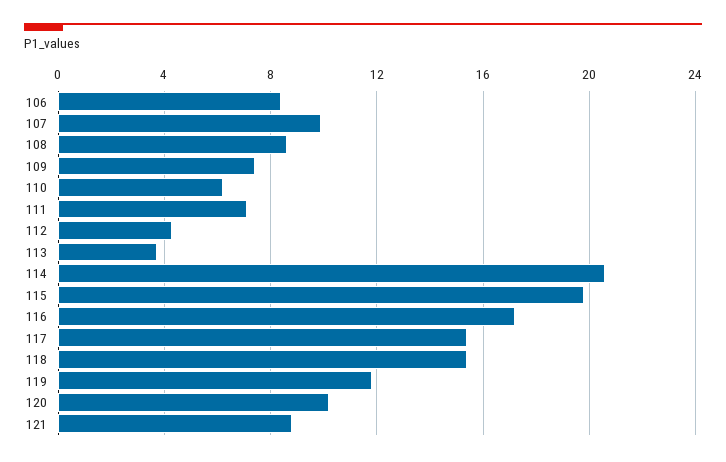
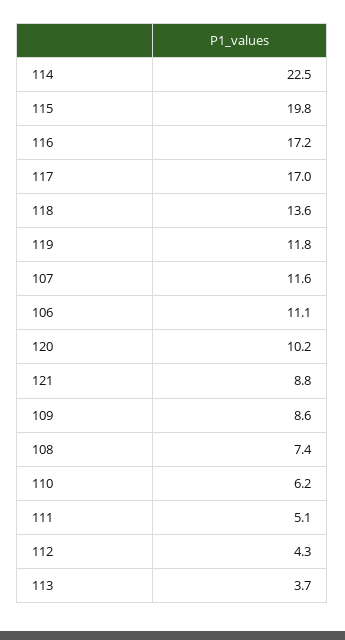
106: 8.5 -> 11.1
107: 10 -> 11.6
108: 8.5 -> 7.4
109: 7.5 -> 8.6
111: 7 -> 5.1
114: 20.5 -> 22.5
117: 15.5 -> 17
118: 15.5 -> 13.6

